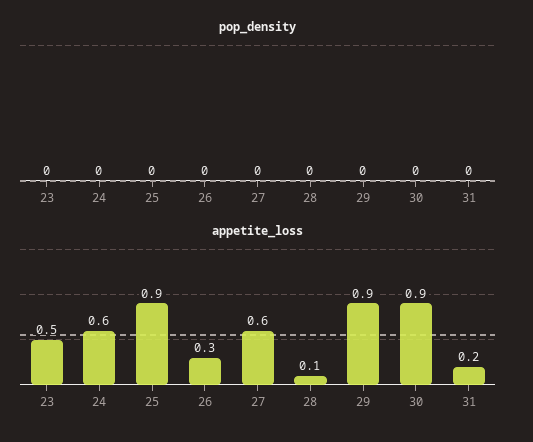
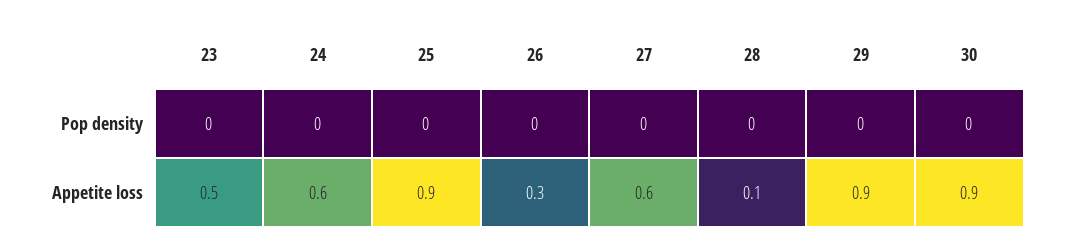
pop_density, 31: 0 -> none
appetite_loss, 31: 0.2 -> none

